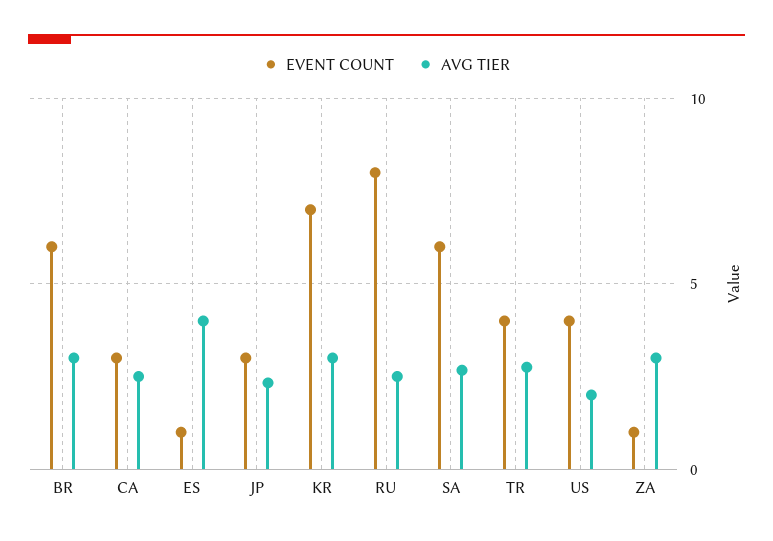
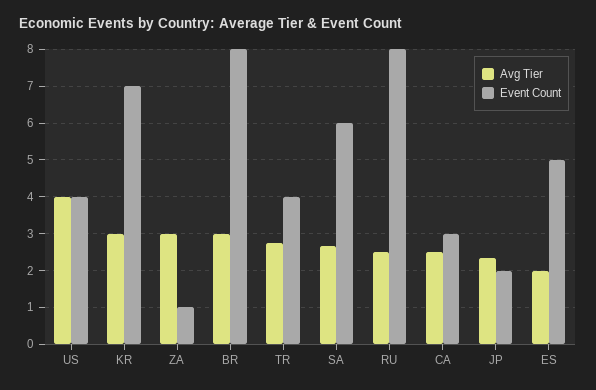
EVENT COUNT, BR: 6 -> 8
EVENT COUNT, ES: 1 -> 5
AVG TIER, ES: 4 -> 2
EVENT COUNT, JP: 3 -> 2
AVG TIER, US: 2 -> 4

